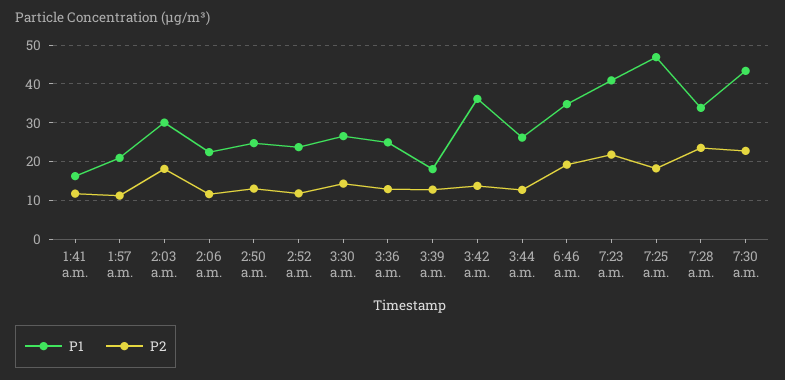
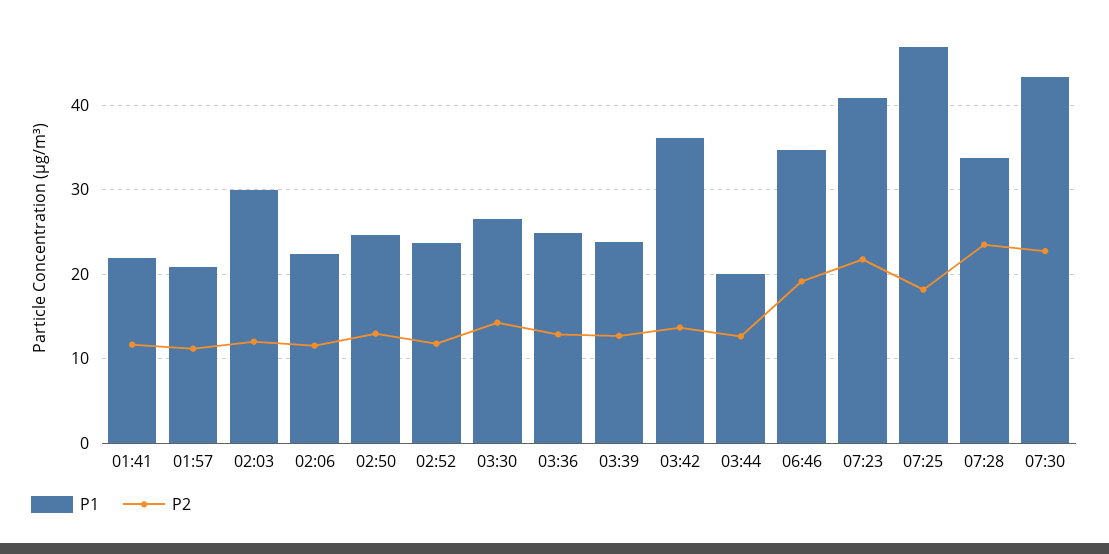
P1, 1:41 a.m.: 16 -> 22
P2, 2:03 a.m.: 18 -> 12
P1, 3:39 a.m.: 18 -> 24
P1, 3:44 a.m.: 26 -> 20

